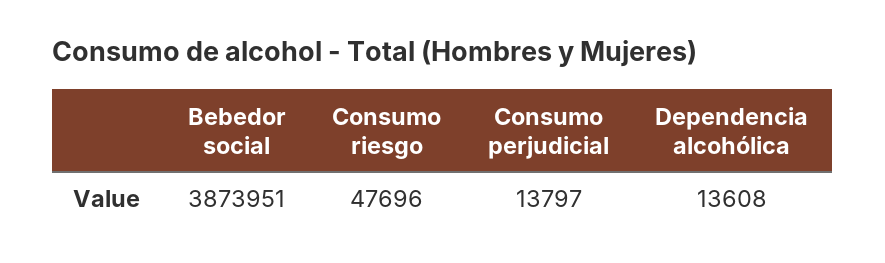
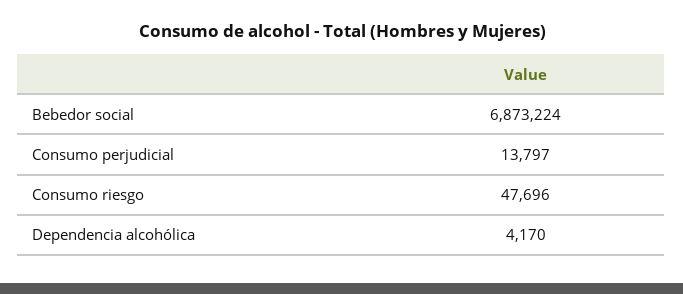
Bebedor social: 3873951 -> 6873224
Dependencia alcohólica: 13608 -> 4170

